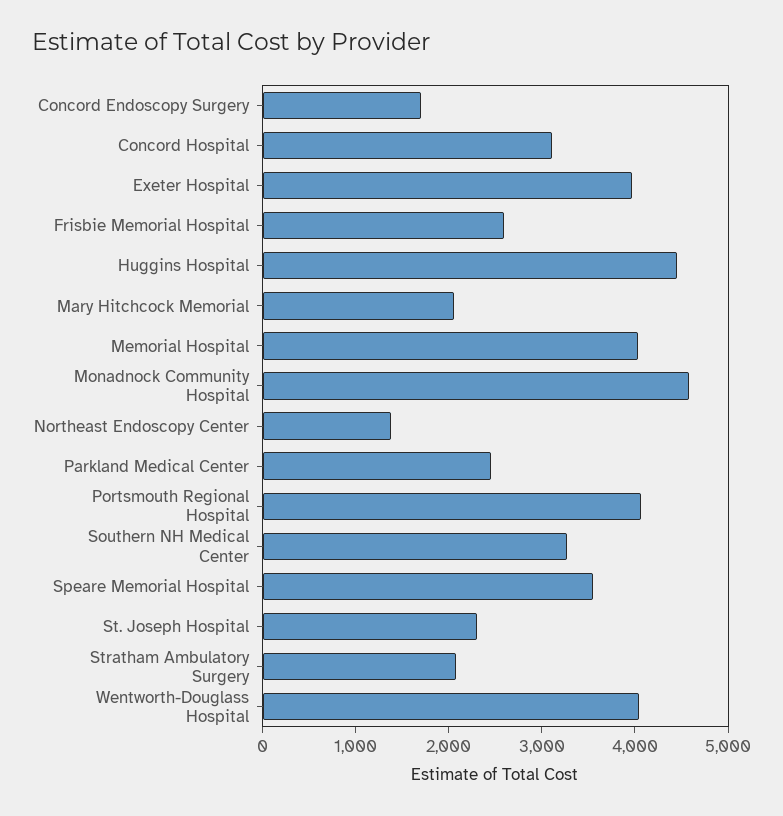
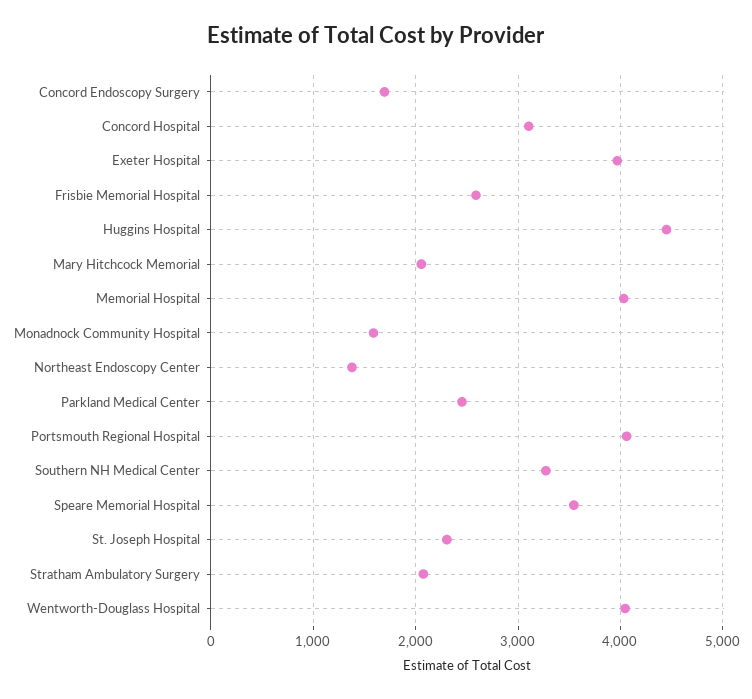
Monadnock Community Hospital: 4600 -> 1600

